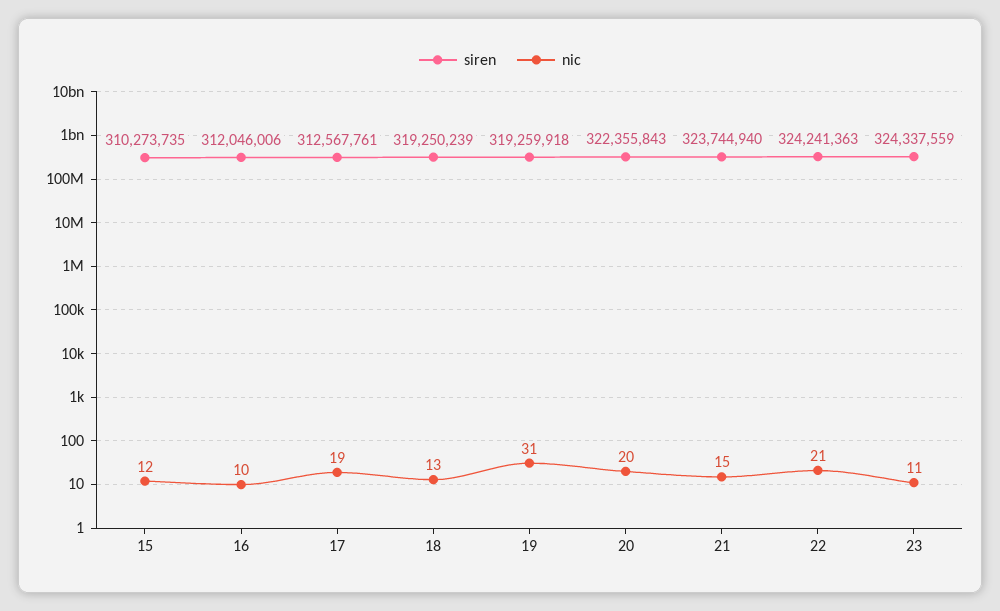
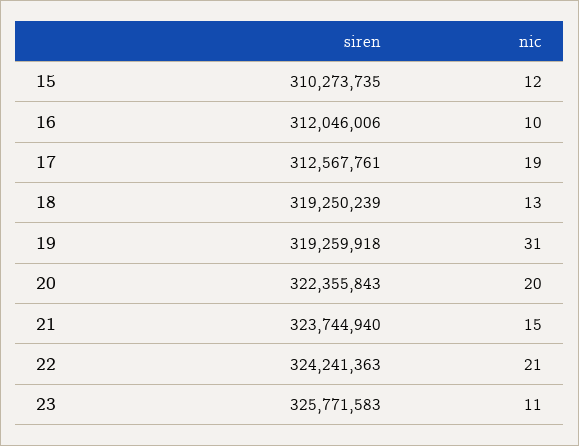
siren, 23: 324337559 -> 325771583

